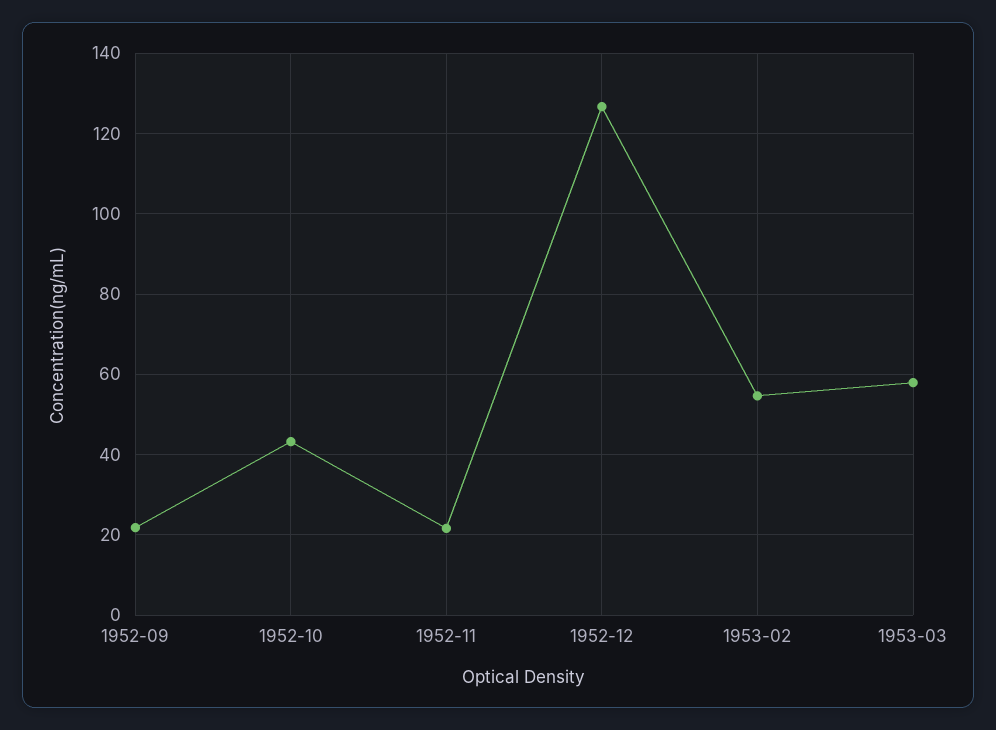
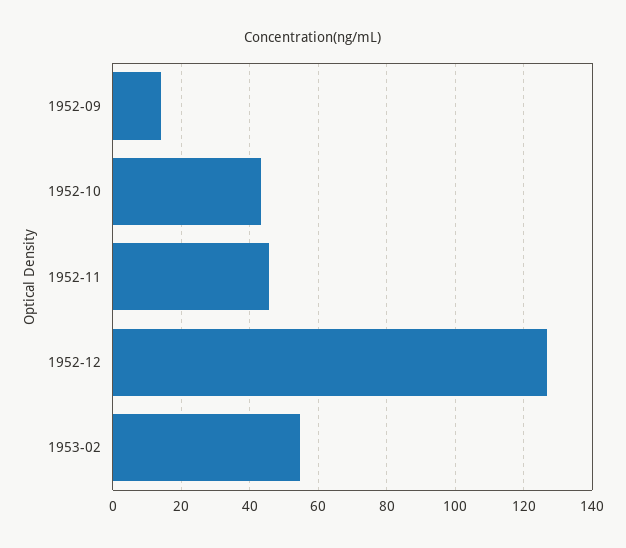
1952-09: 22 -> 14
1952-11: 22 -> 46
1953-03: 58 -> none

